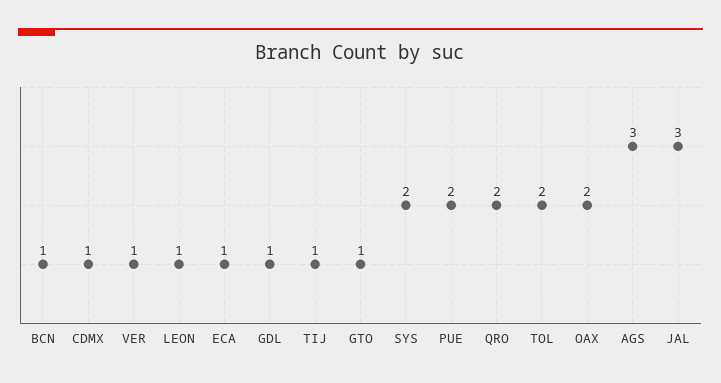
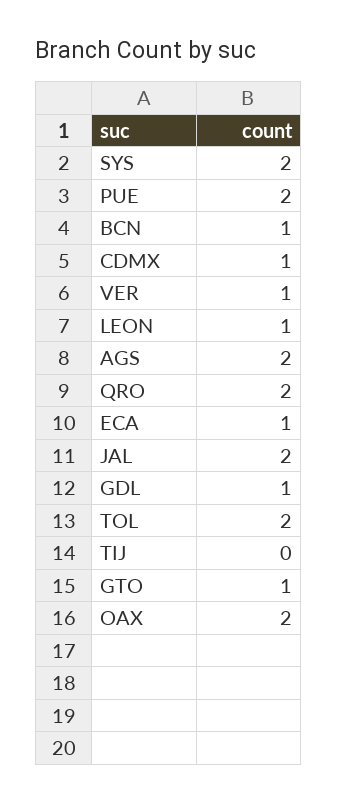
TIJ: 1 -> 0
AGS: 3 -> 2
JAL: 3 -> 2

